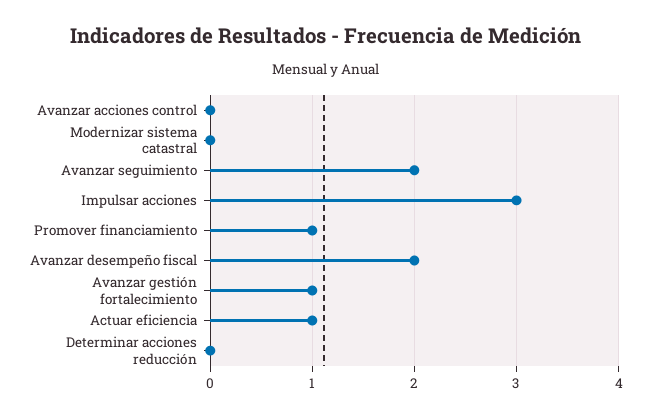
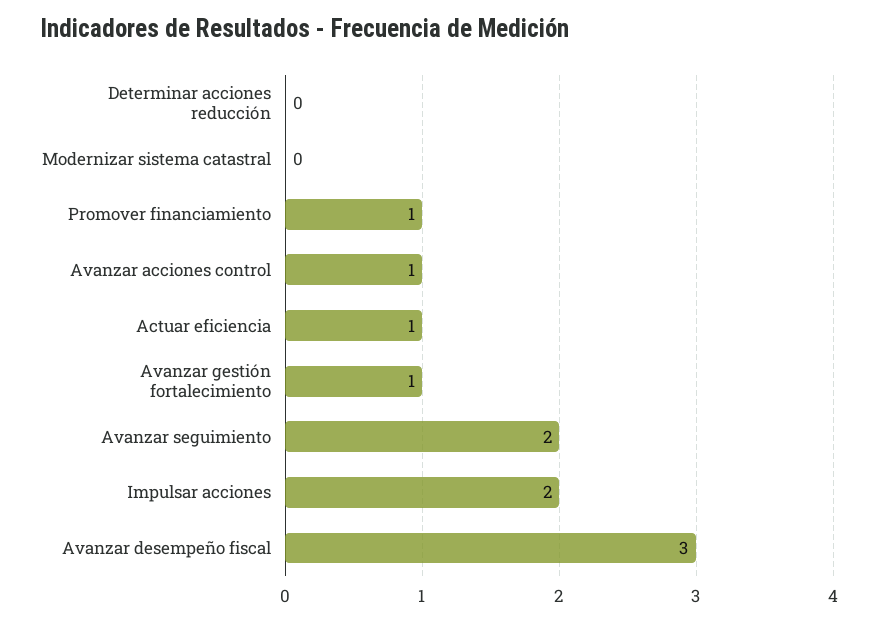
Avanzar acciones control: 0 -> 1
Impulsar acciones: 3 -> 2
Avanzar desempeño fiscal: 2 -> 3

